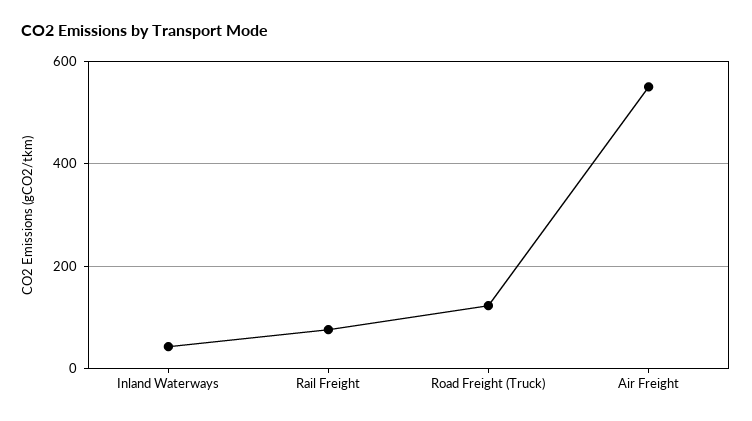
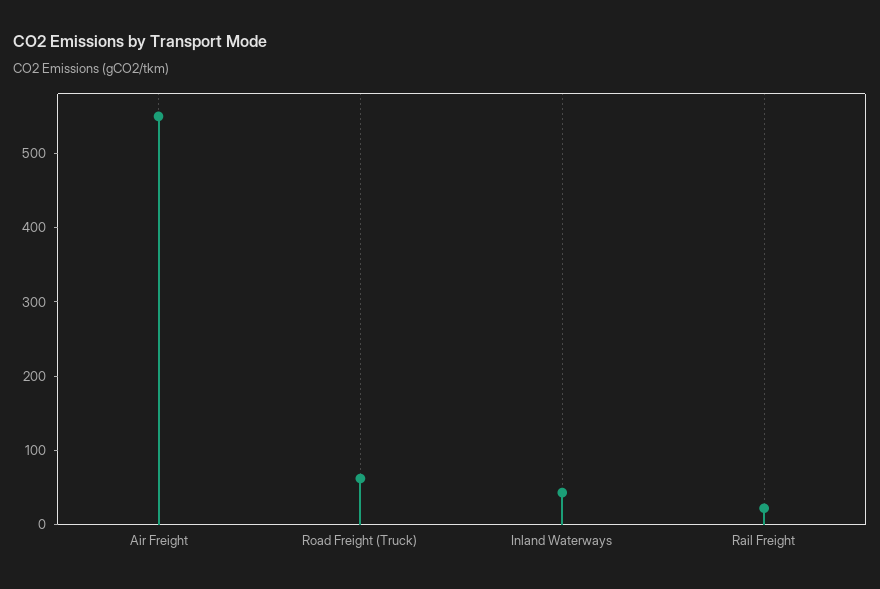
Rail Freight: 80 -> 20
Road Freight (Truck): 120 -> 60

